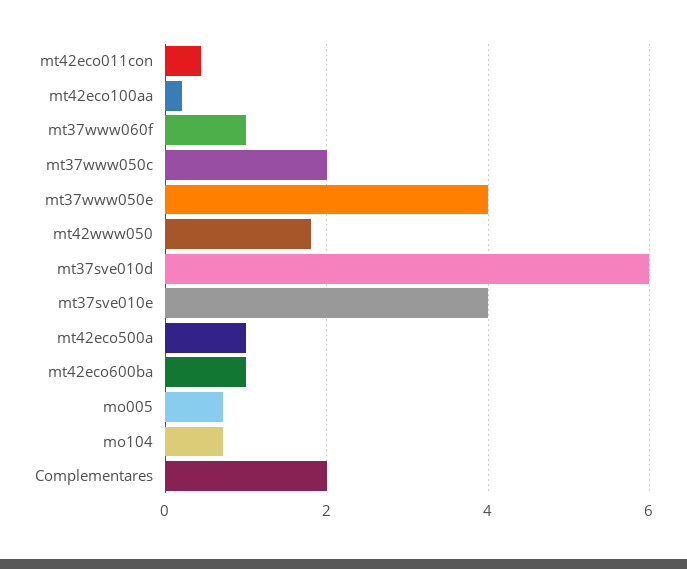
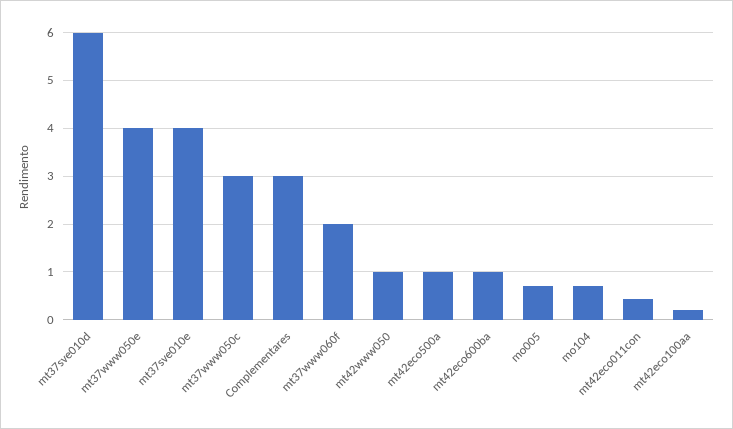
mt37www060f: 1 -> 2
mt37www050c: 2 -> 3
mt42www050: 1.8 -> 1
Complementares: 2 -> 3

